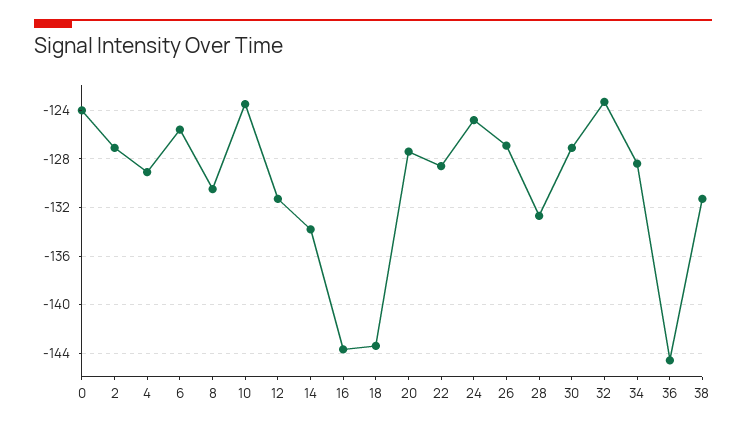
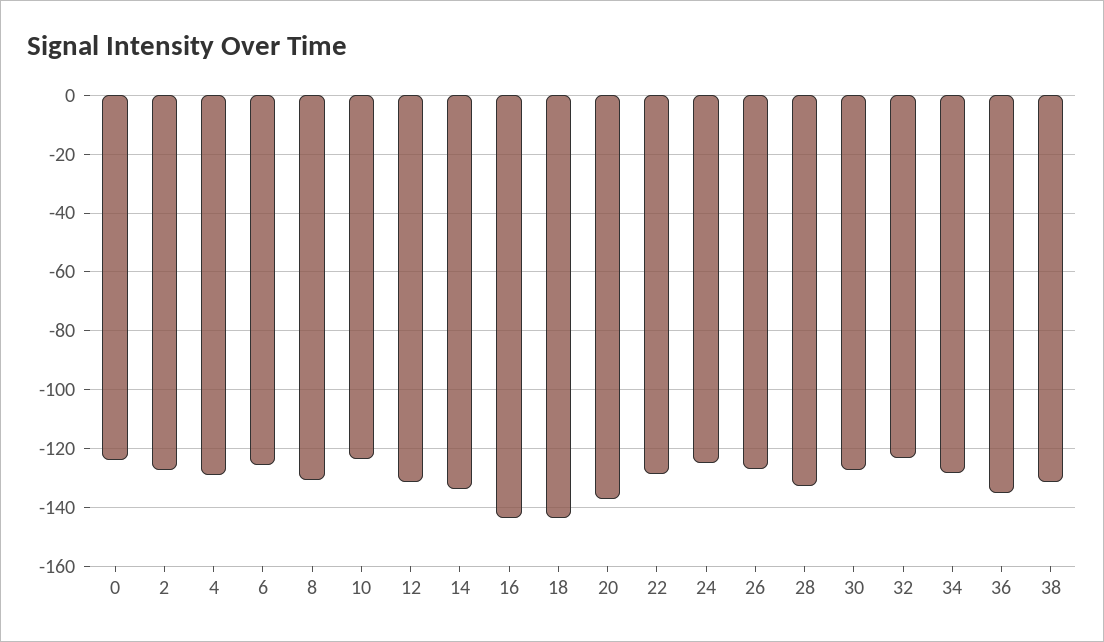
20: -127.5 -> -137.5
36: -144.5 -> -135

